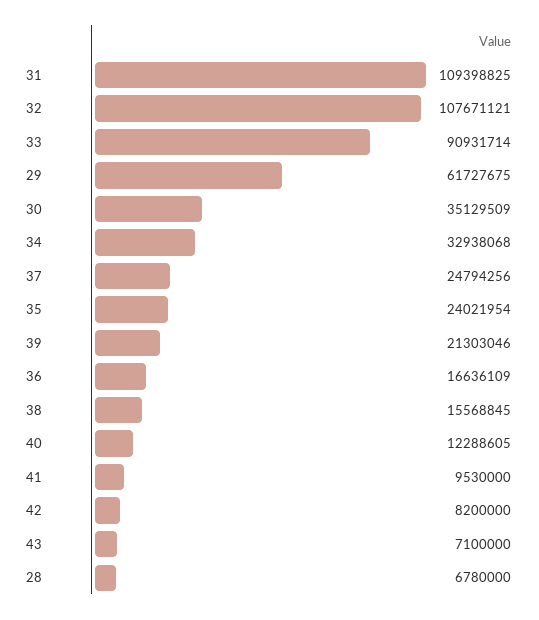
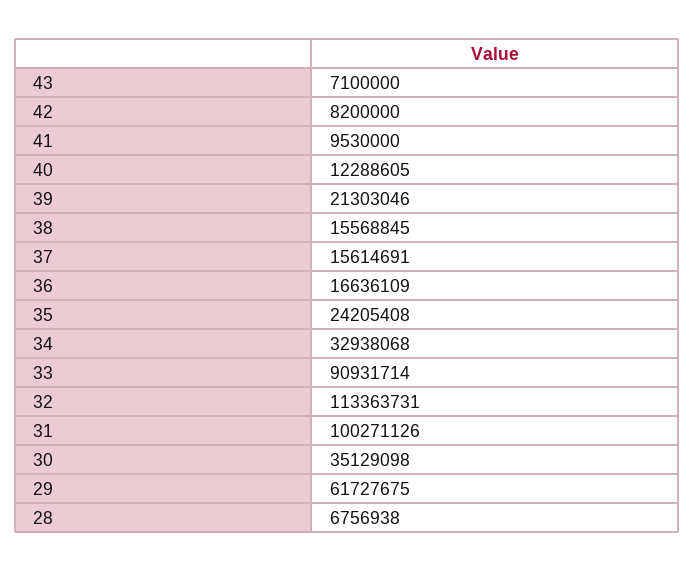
31: 109398825 -> 100271126
32: 107671121 -> 113363731
30: 35129509 -> 35129098
37: 24794256 -> 15614691
35: 24021954 -> 24205408
28: 6780000 -> 6756938

